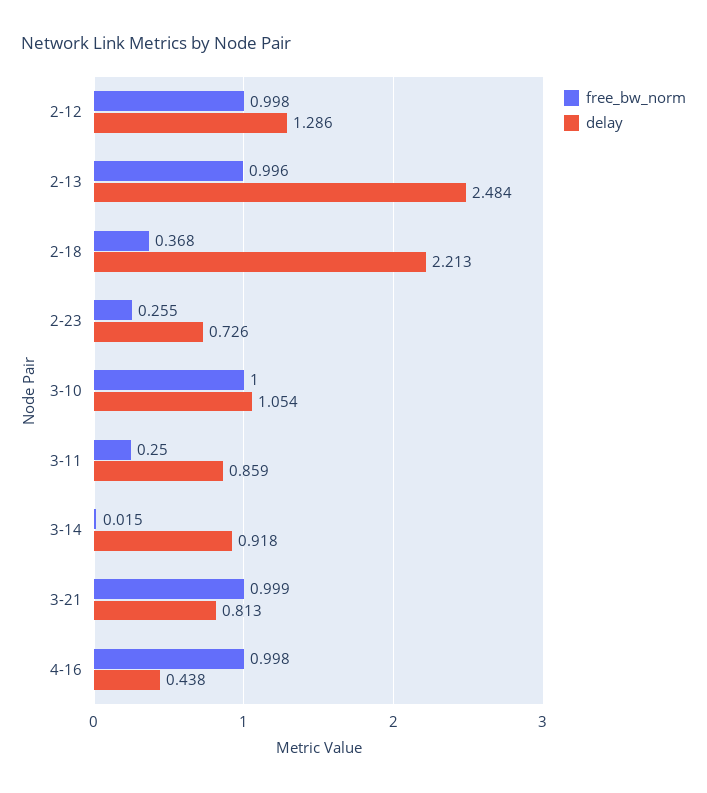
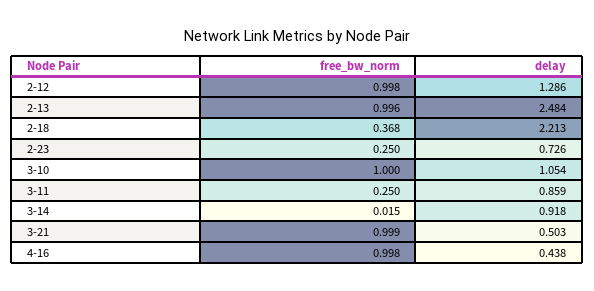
free_bw_norm, 2-23: 0.255 -> 0.25
delay, 3-21: 0.813 -> 0.503

